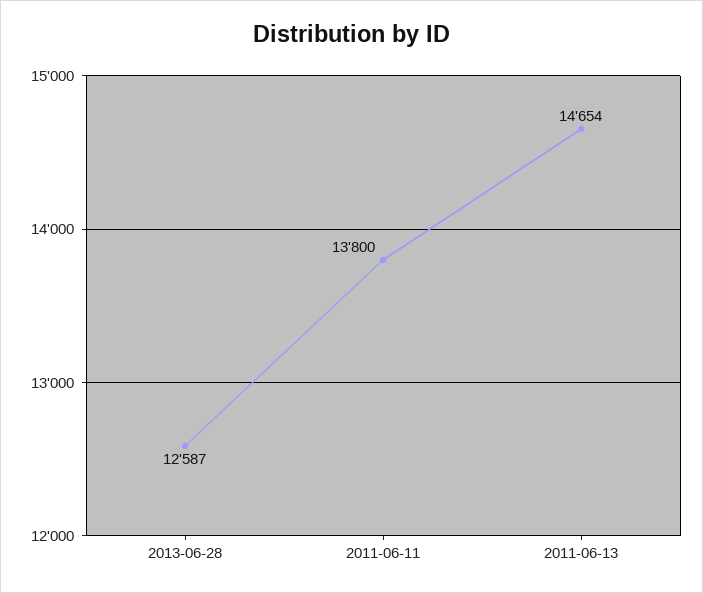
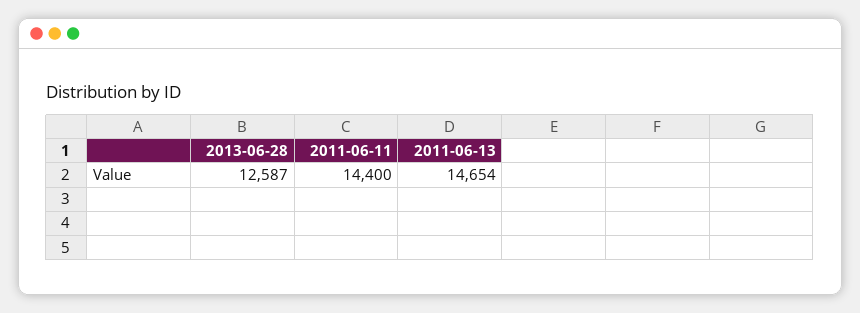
2011-06-11: 13800 -> 14400

